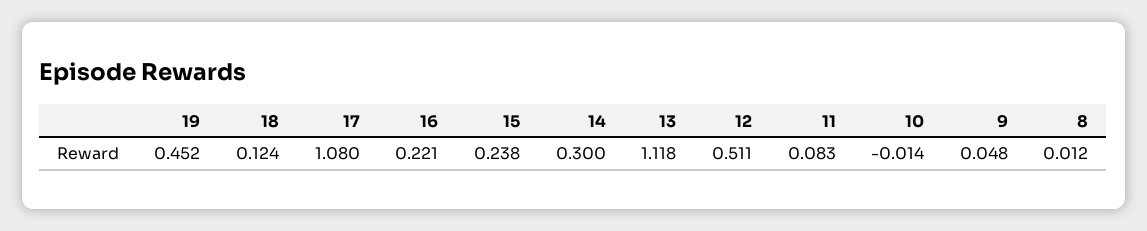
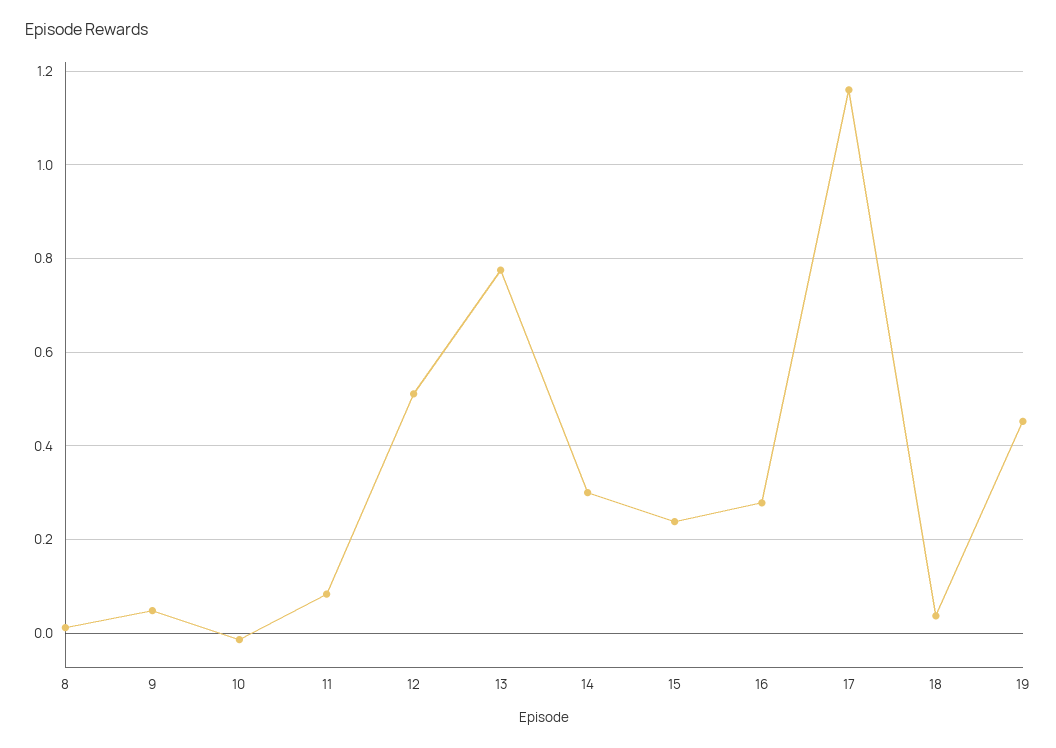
18: 0.124 -> 0.04
17: 1.08 -> 1.16
16: 0.221 -> 0.28
13: 1.118 -> 0.78

